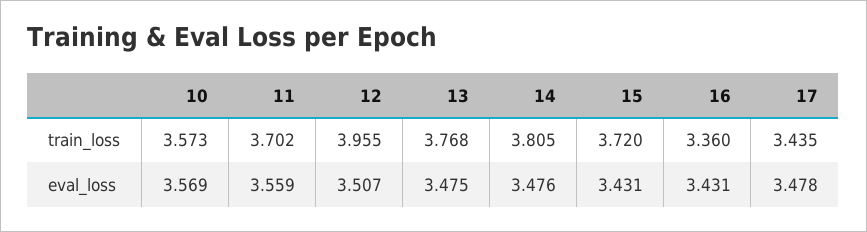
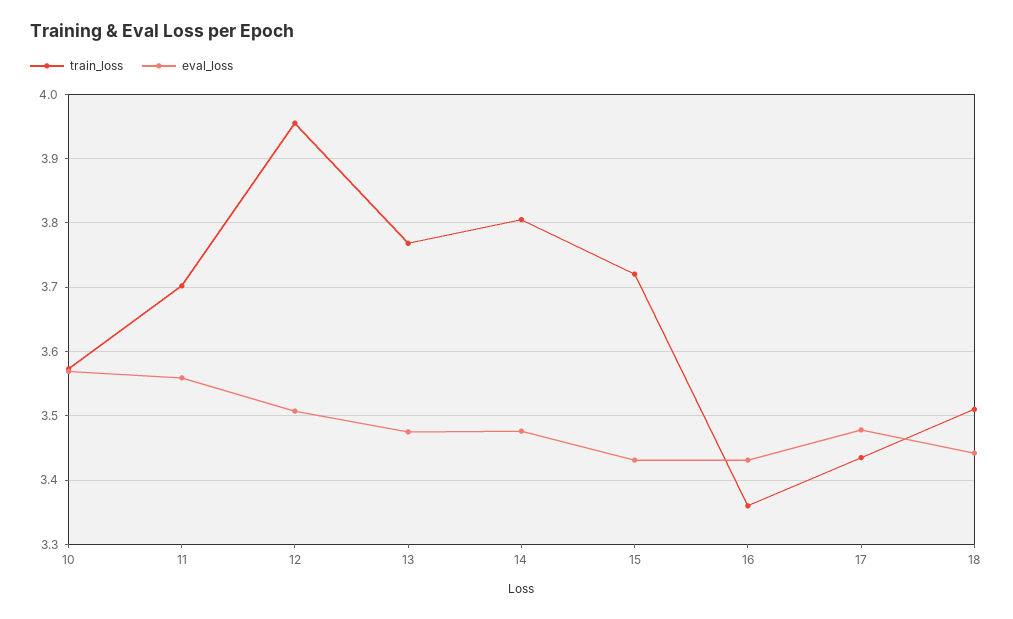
train_loss, 18: none -> 3.51
eval_loss, 18: none -> 3.44

